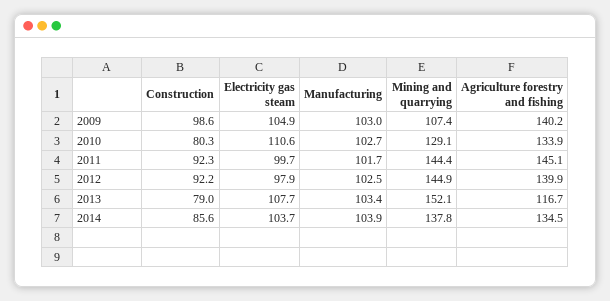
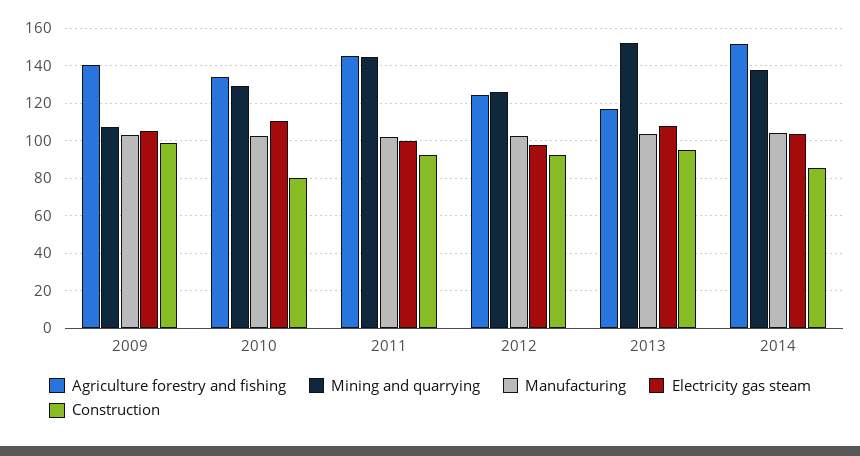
Mining and quarrying, 2012: 144.9 -> 125
Agriculture forestry and fishing, 2012: 139.9 -> 125
Construction, 2013: 79 -> 95
Agriculture forestry and fishing, 2014: 134.5 -> 150

